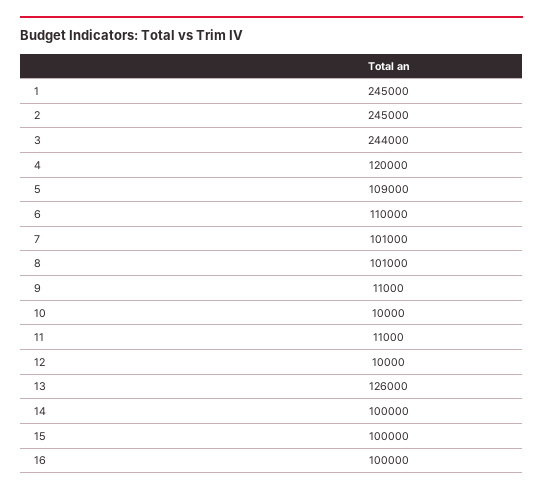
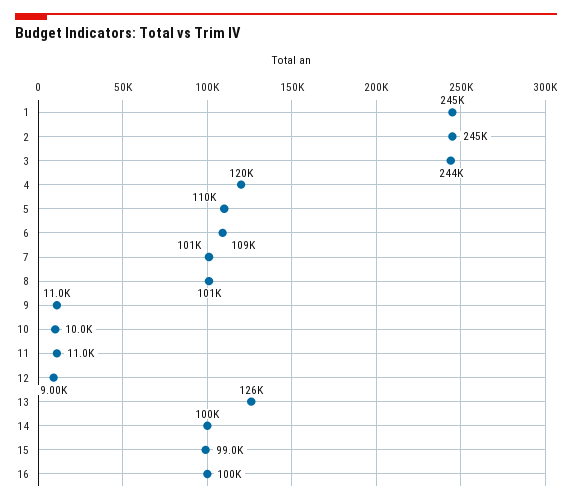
5: 109000 -> 110000
6: 110000 -> 109000
12: 10000 -> 9000
15: 100000 -> 99000

